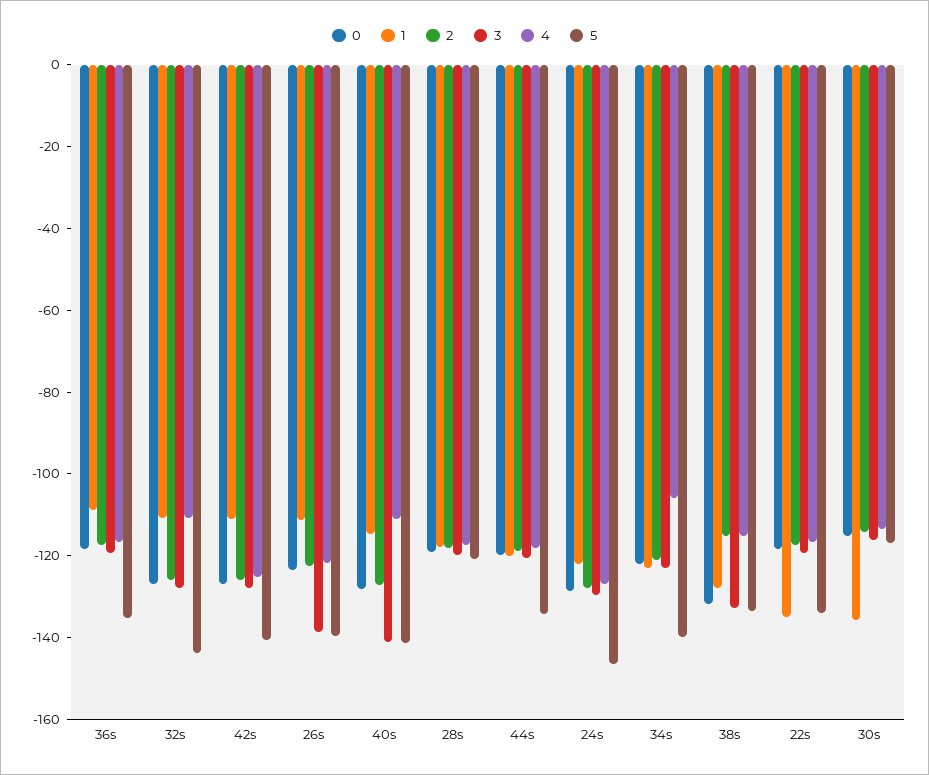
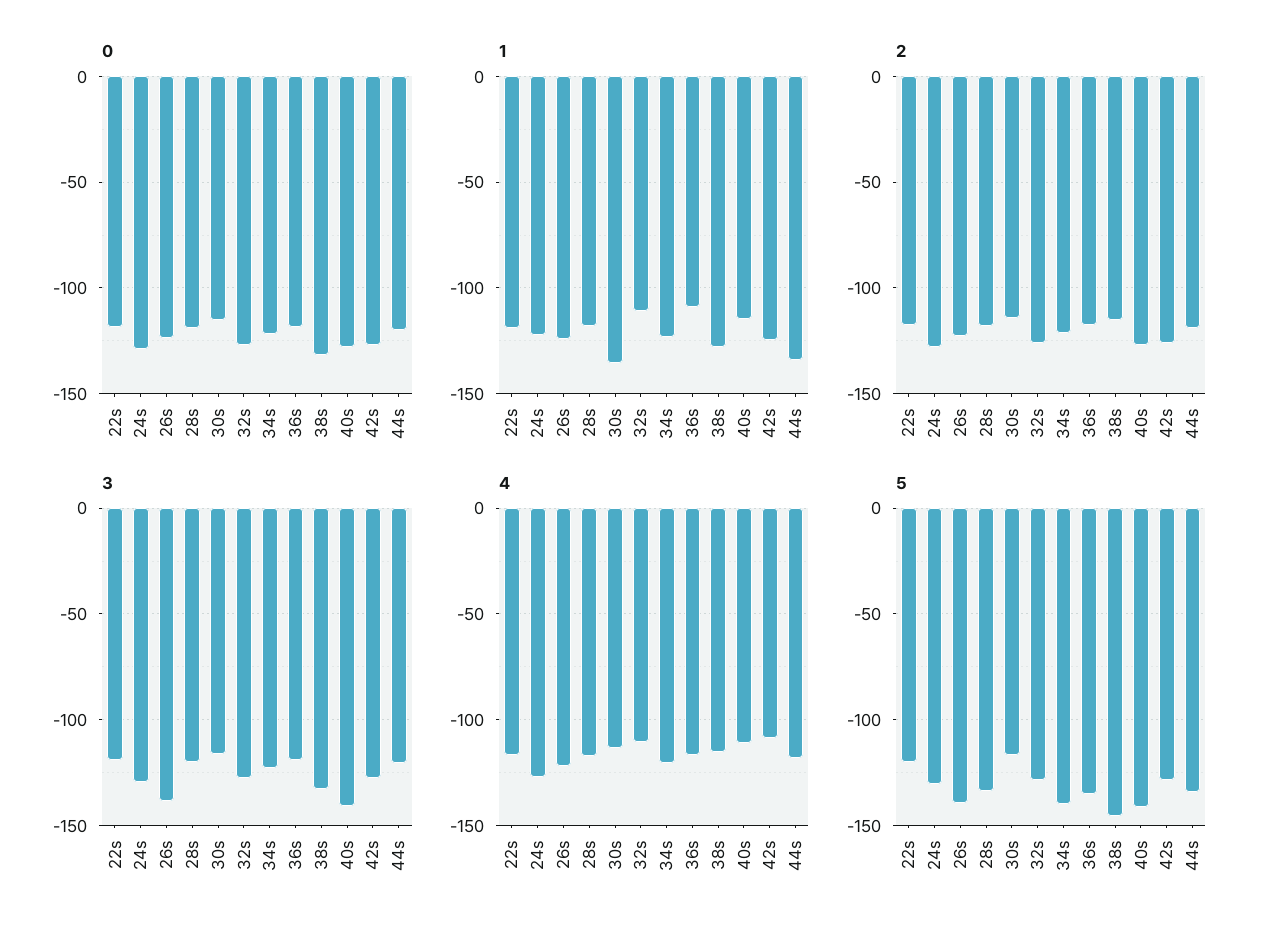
5, 32s: -145 -> -130
1, 42s: -110 -> -125
4, 42s: -125 -> -110
5, 42s: -140 -> -130
1, 26s: -110 -> -125
5, 28s: -120 -> -135
1, 44s: -120 -> -135
5, 24s: -145 -> -130
4, 34s: -105 -> -120
5, 38s: -135 -> -145
1, 22s: -135 -> -120
5, 22s: -135 -> -120

